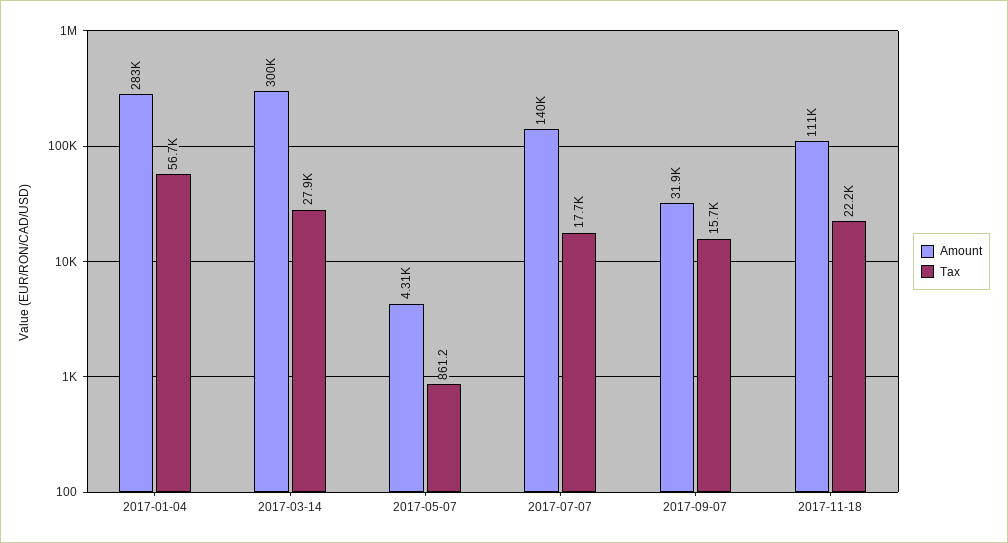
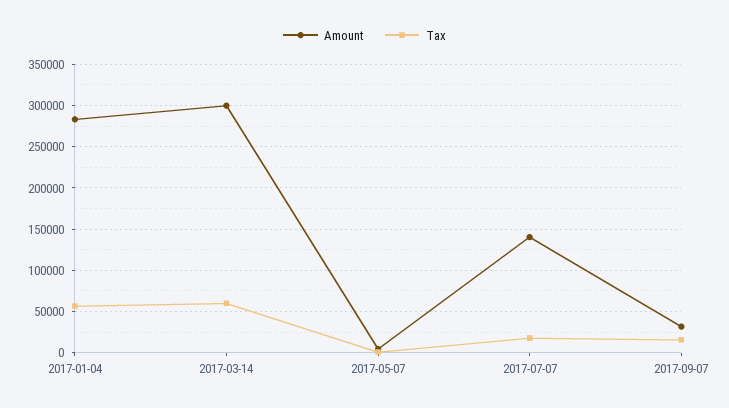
Tax, 2017-03-14: 27900 -> 60000
Amount, 2017-11-18: 111000 -> none
Tax, 2017-11-18: 22200 -> none

